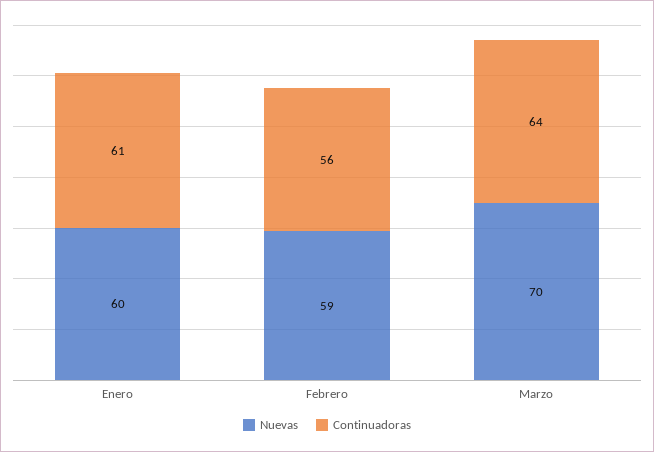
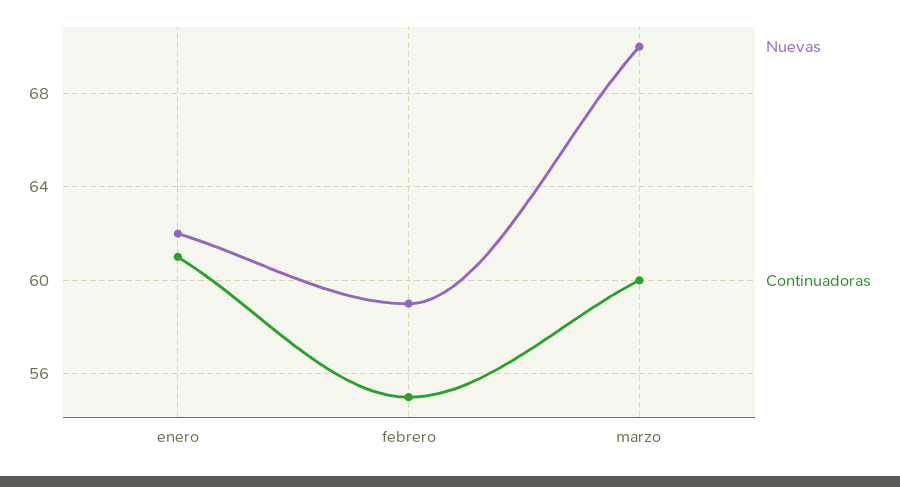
Nuevas, Enero: 60 -> 62
Continuadoras, Febrero: 56 -> 55
Continuadoras, Marzo: 64 -> 60

